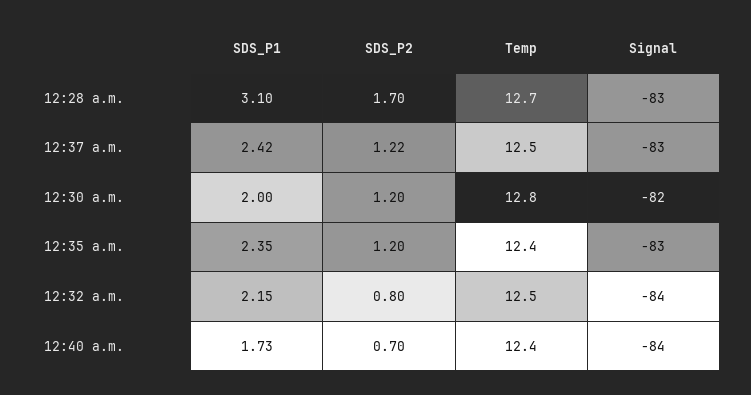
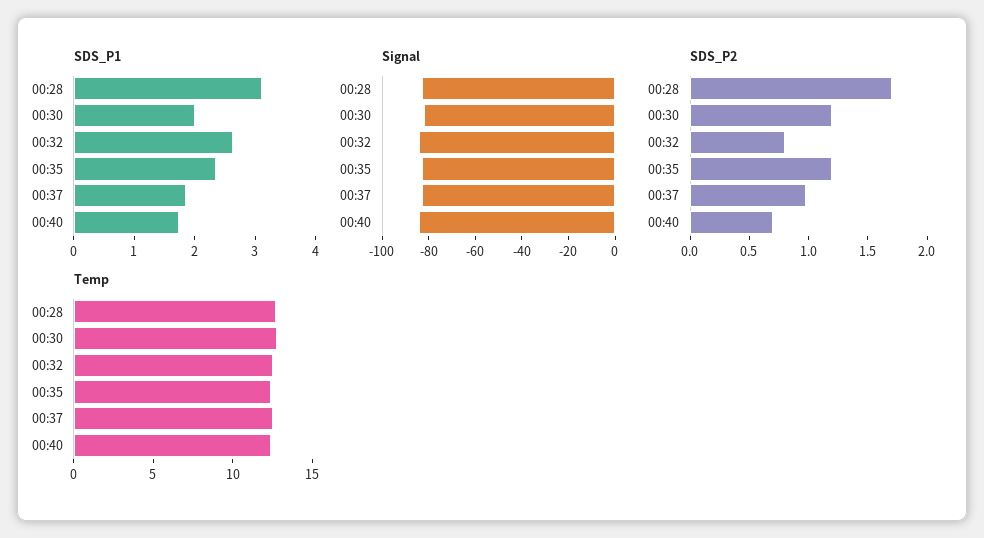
SDS_P1, 12:37 a.m.: 2.42 -> 1.8
SDS_P2, 12:37 a.m.: 1.22 -> 1
SDS_P1, 12:32 a.m.: 2.15 -> 2.6

